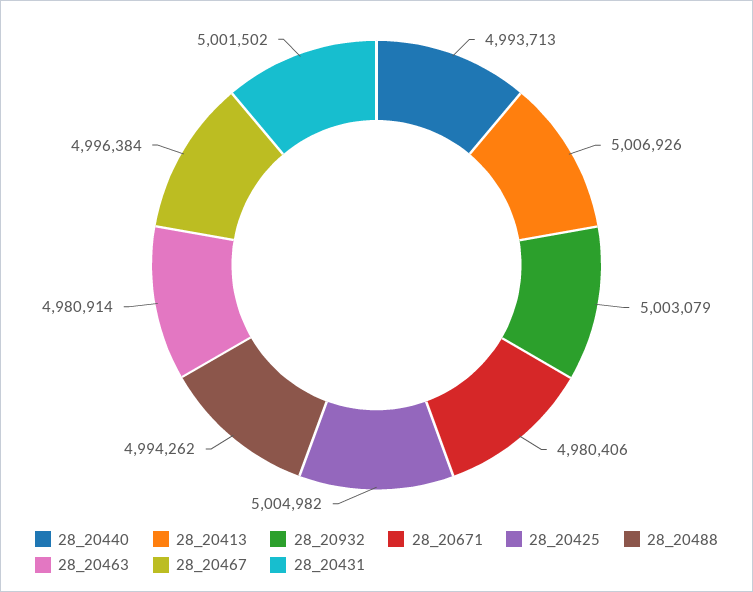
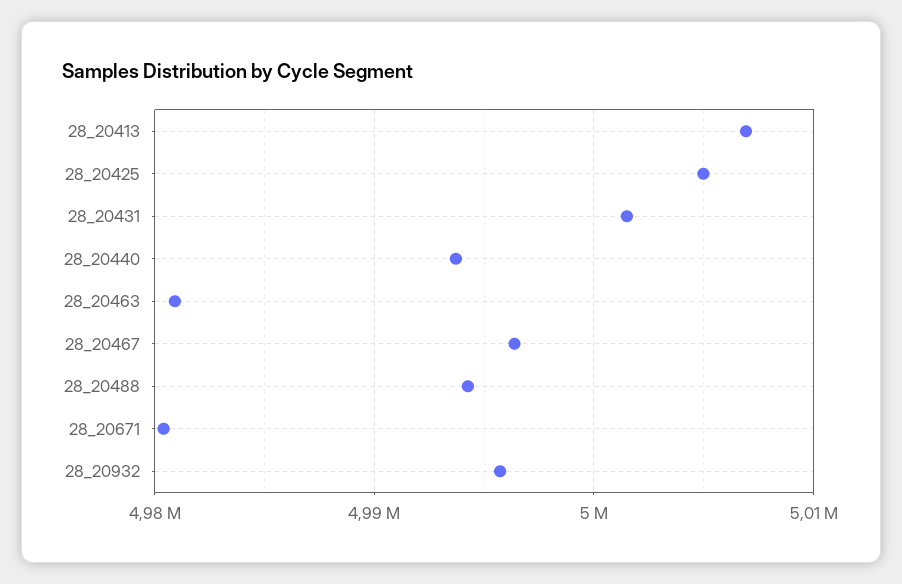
28_20932: 5003079 -> 4996000

